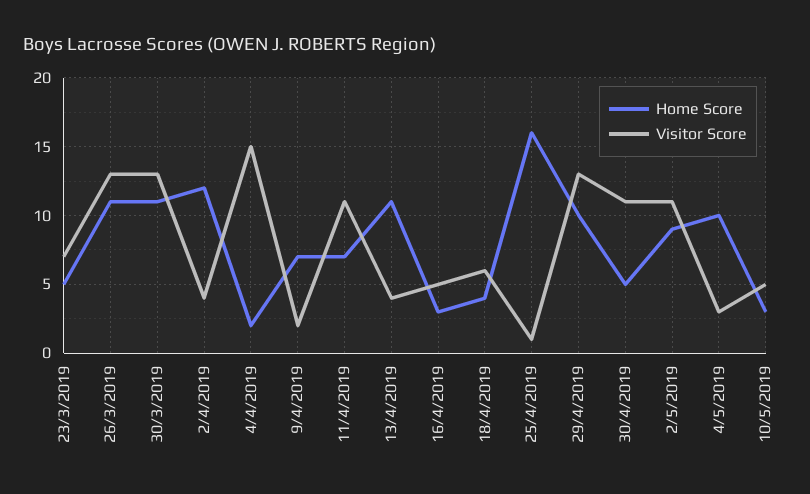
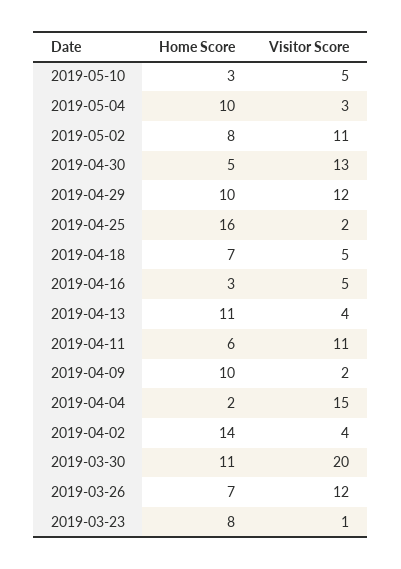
Home Score, 23/3/2019: 5 -> 8
Visitor Score, 23/3/2019: 7 -> 1
Home Score, 26/3/2019: 11 -> 7
Visitor Score, 26/3/2019: 13 -> 12
Visitor Score, 30/3/2019: 13 -> 20
Home Score, 2/4/2019: 12 -> 14
Home Score, 9/4/2019: 7 -> 10
Home Score, 11/4/2019: 7 -> 6
Home Score, 18/4/2019: 4 -> 7
Visitor Score, 18/4/2019: 6 -> 5
Visitor Score, 25/4/2019: 1 -> 2
Visitor Score, 29/4/2019: 13 -> 12
Visitor Score, 30/4/2019: 11 -> 13
Home Score, 2/5/2019: 9 -> 8

